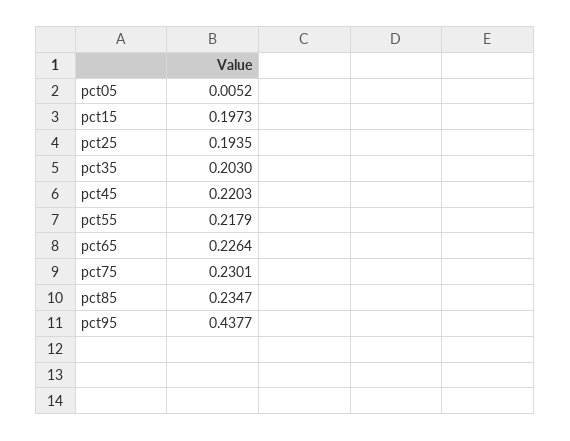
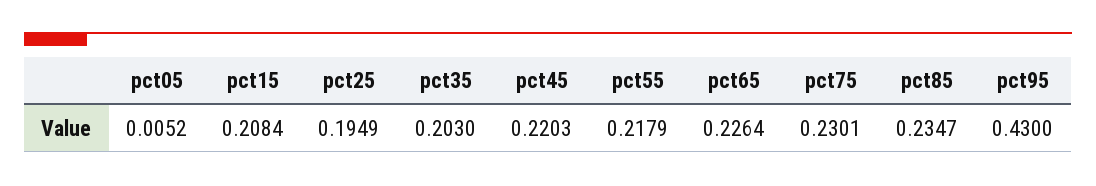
pct15: 0.1973 -> 0.2084
pct25: 0.1935 -> 0.1949
pct95: 0.4377 -> 0.43

